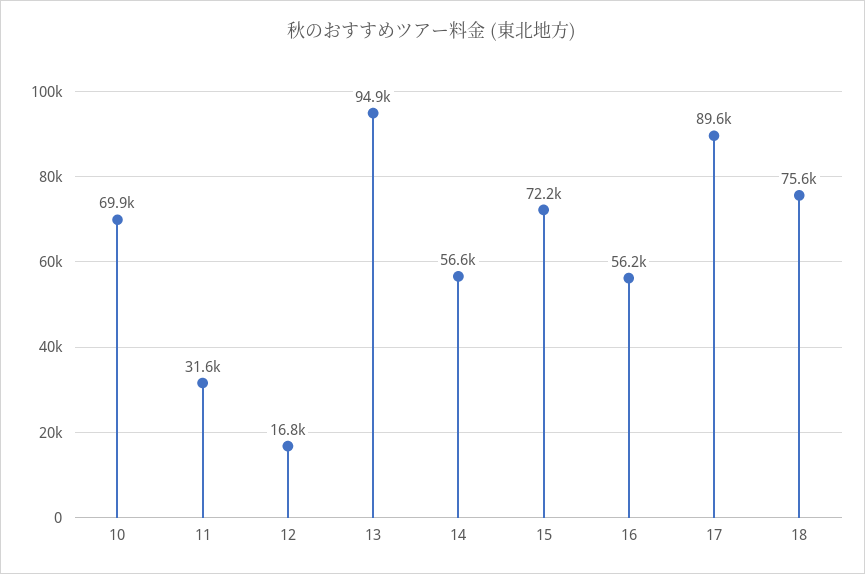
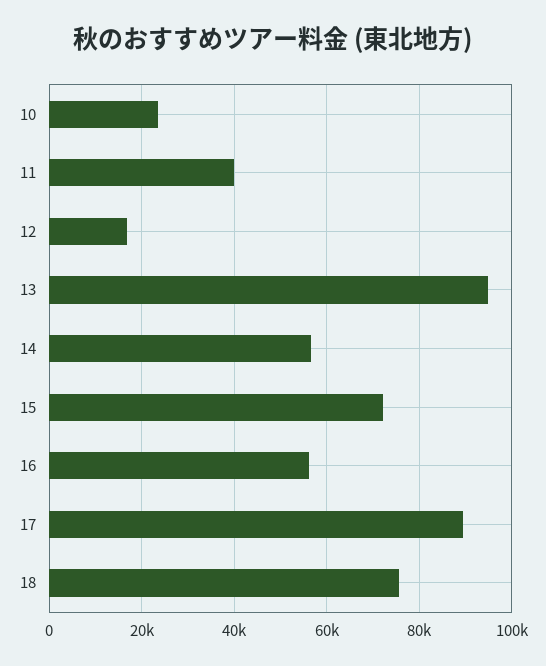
10: 69900 -> 24000
11: 31600 -> 40000

